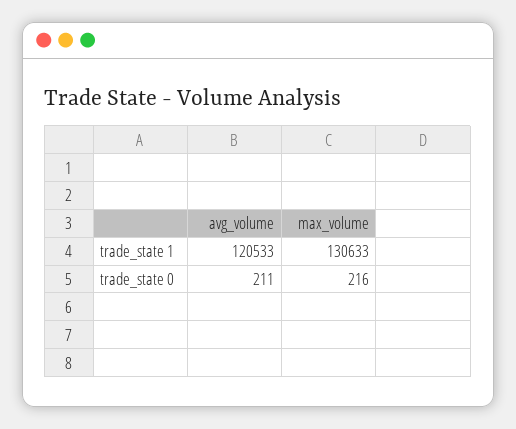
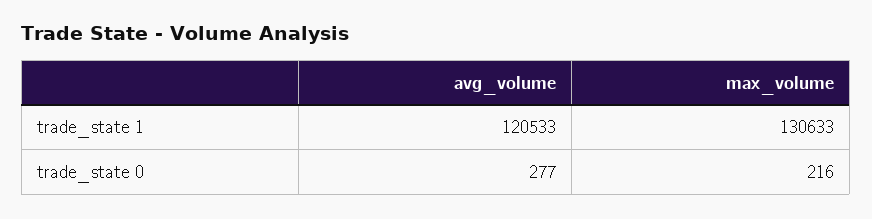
avg_volume, trade_state 0: 211 -> 277

